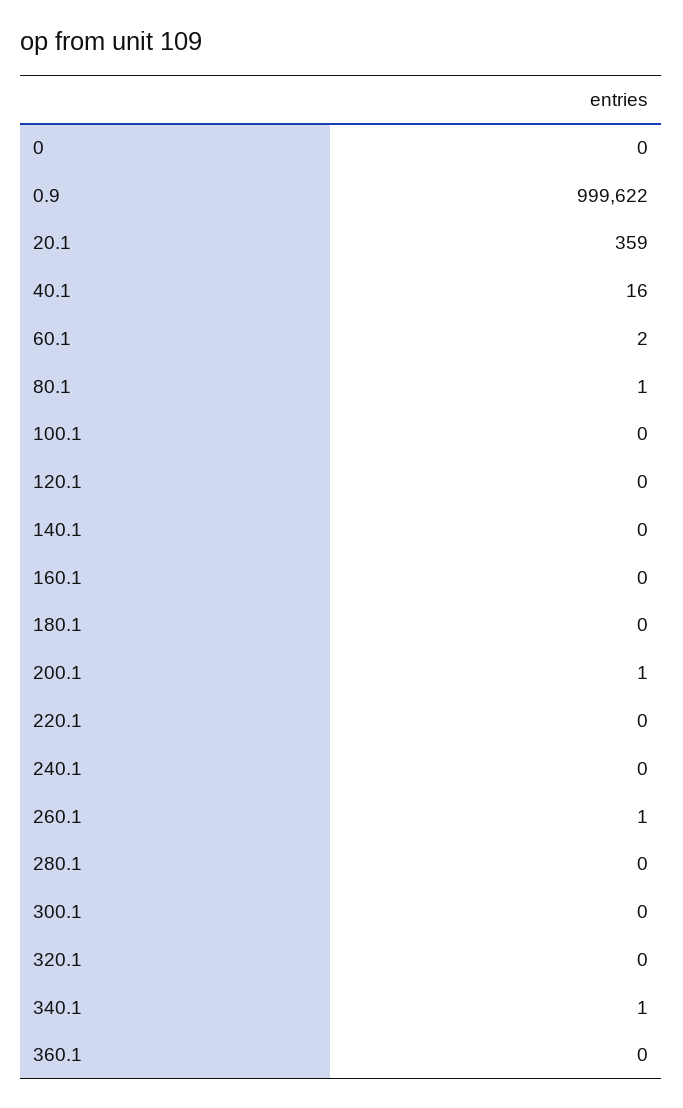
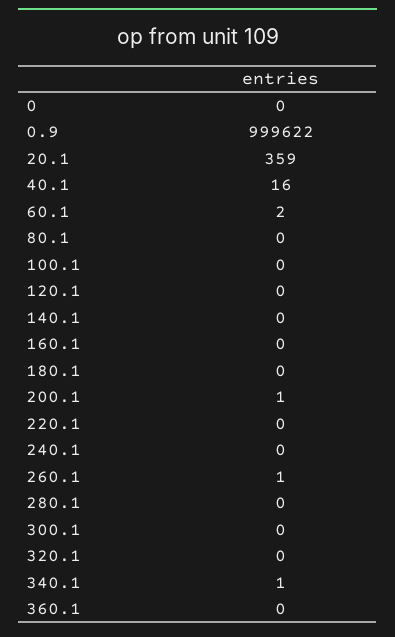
80.1: 1 -> 0

